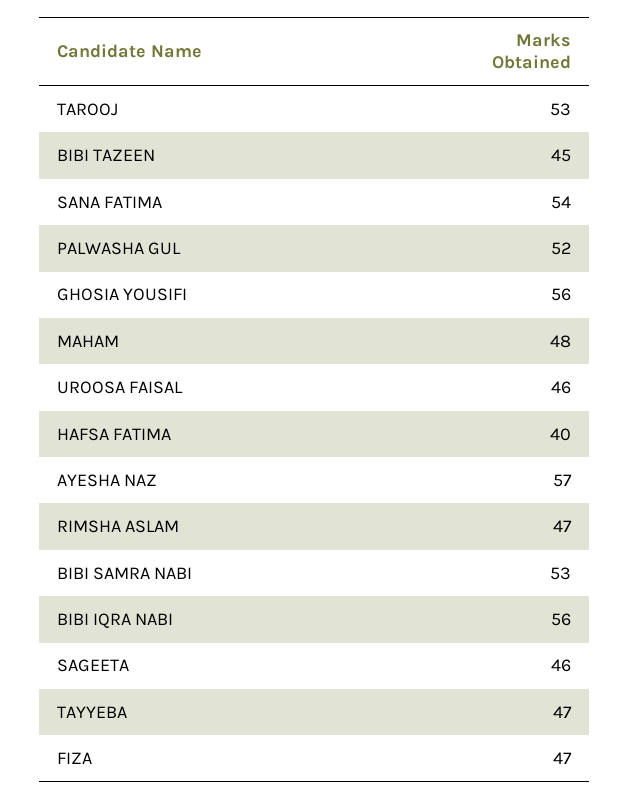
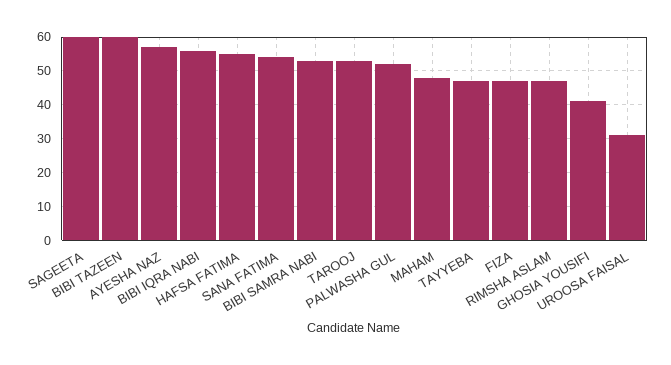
BIBI TAZEEN: 45 -> 60
GHOSIA YOUSIFI: 56 -> 40
UROOSA FAISAL: 46 -> 30
HAFSA FATIMA: 40 -> 55
SAGEETA: 46 -> 60

